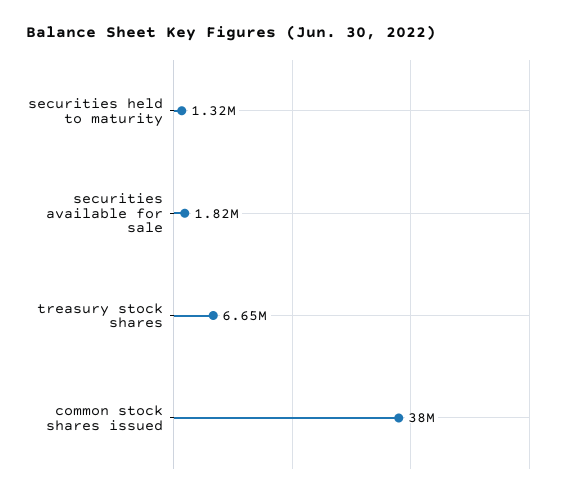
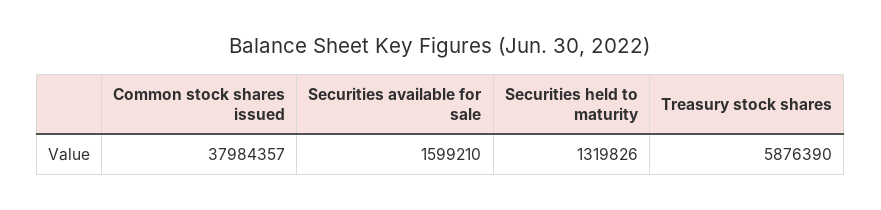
securities available for sale: 1820000 -> 1599210
treasury stock shares: 6650000 -> 5876390

